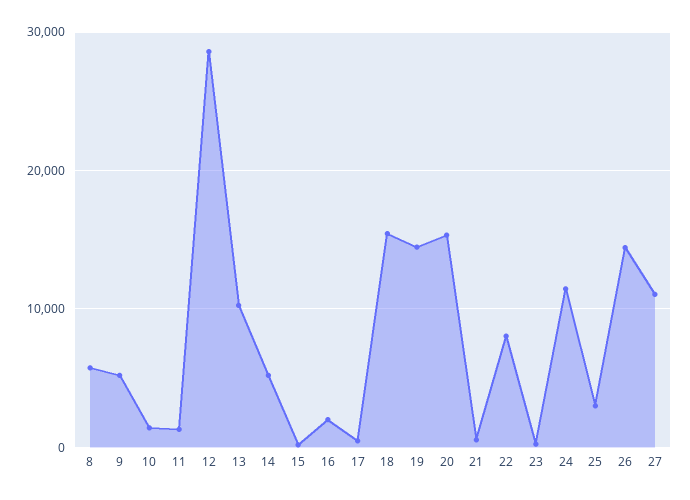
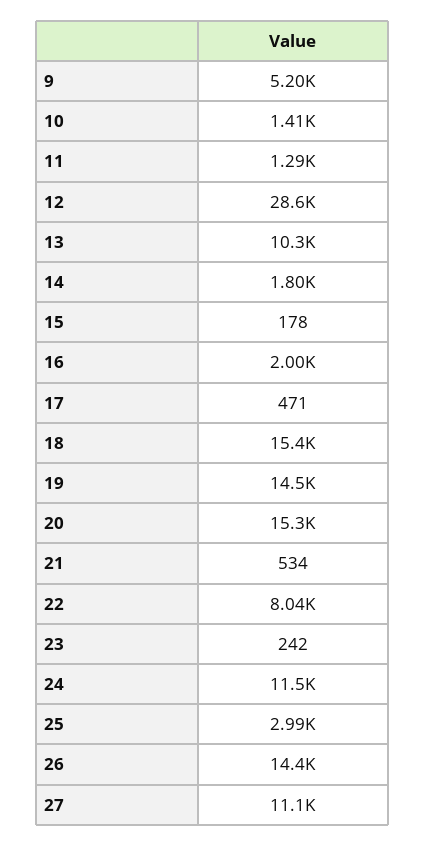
8: 6000 -> none
14: 5000 -> 1800

